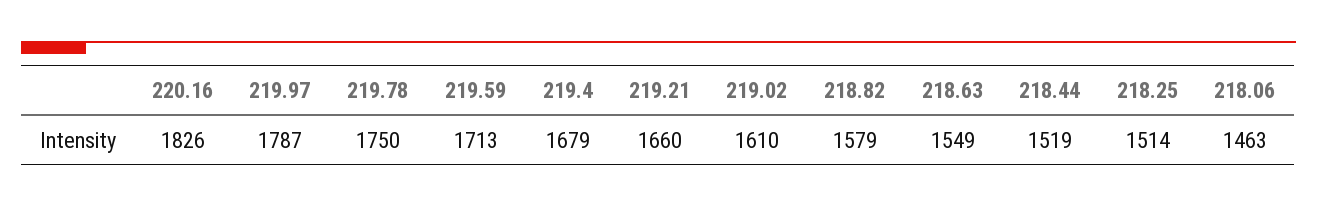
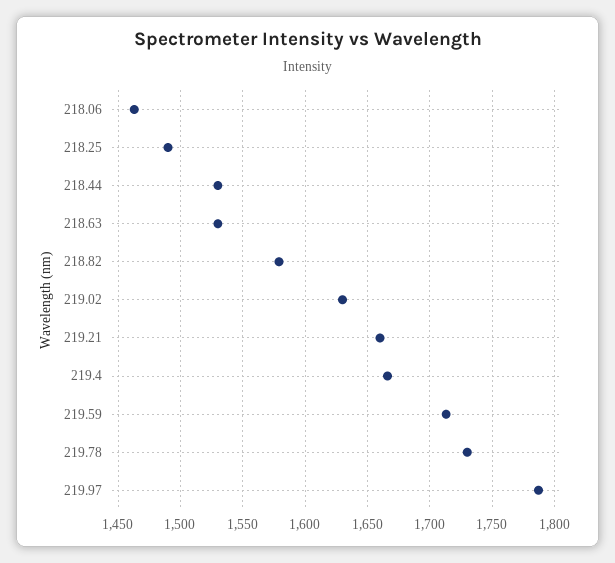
220.16: 1826 -> none
219.78: 1750 -> 1730
219.4: 1679 -> 1665
219.02: 1610 -> 1630
218.63: 1549 -> 1530
218.44: 1519 -> 1530
218.25: 1514 -> 1490

